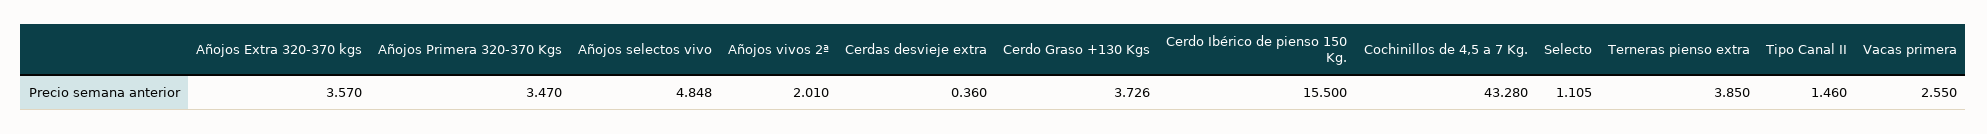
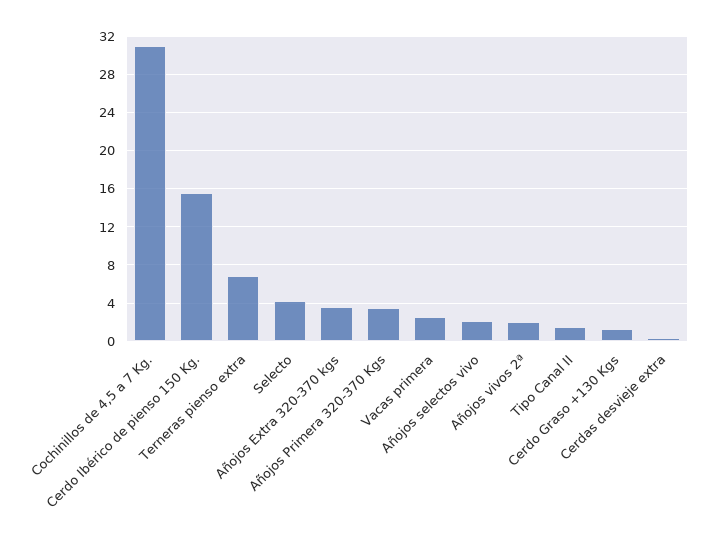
Añojos selectos vivo: 4.848 -> 2
Cerdo Graso +130 Kgs: 3.726 -> 1
Cochinillos de 4,5 a 7 Kg.: 43.28 -> 31
Selecto: 1.105 -> 4
Terneras pienso extra: 3.85 -> 7

